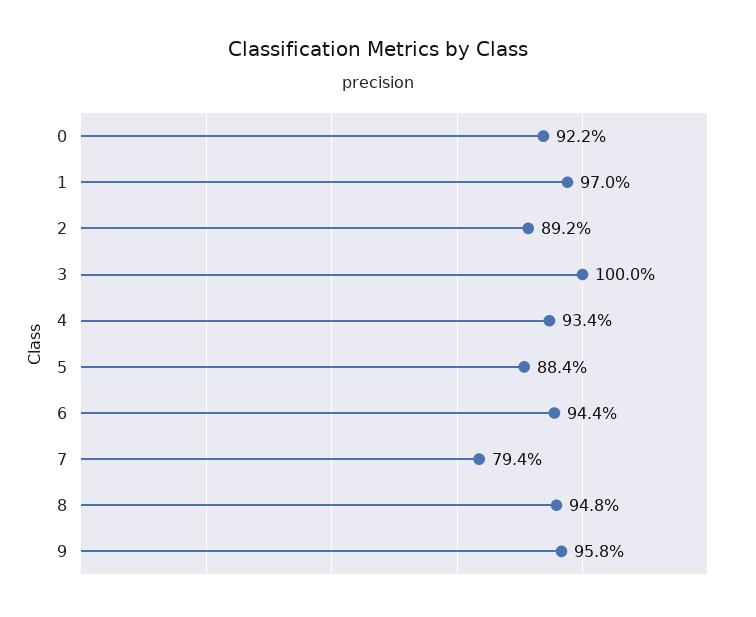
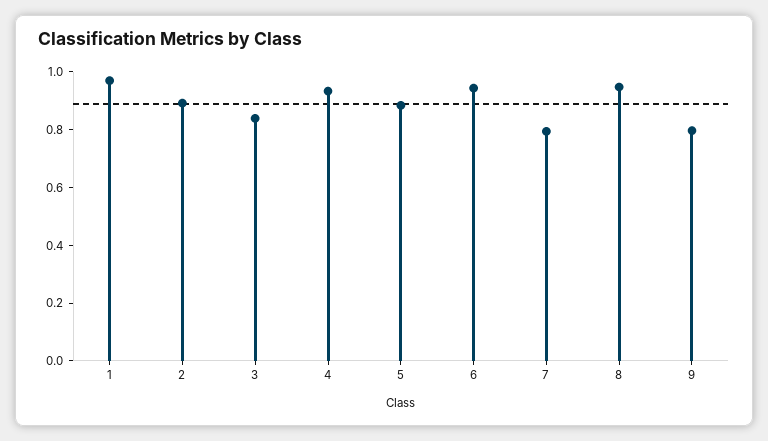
0: 0.922 -> none
3: 1 -> 0.85
9: 0.958 -> 0.8

